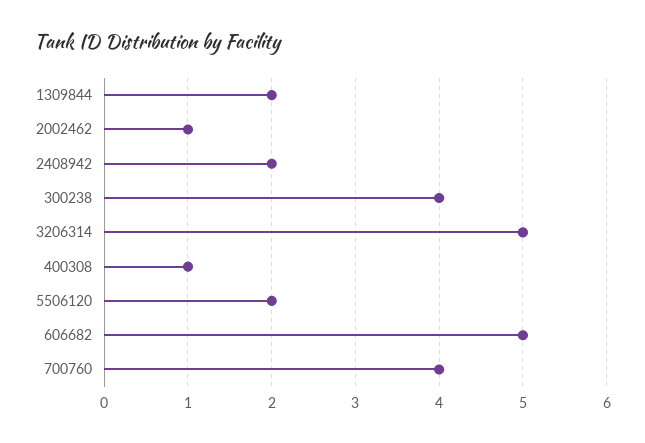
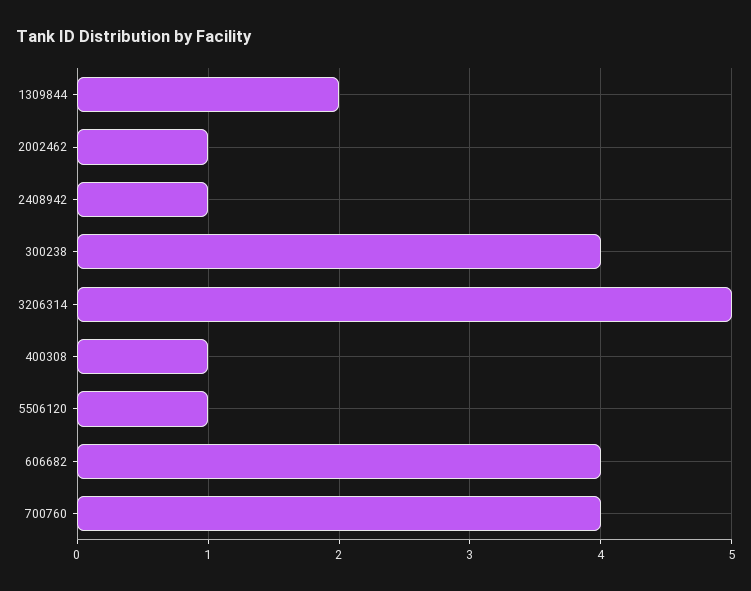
2408942: 2 -> 1
5506120: 2 -> 1
606682: 5 -> 4

